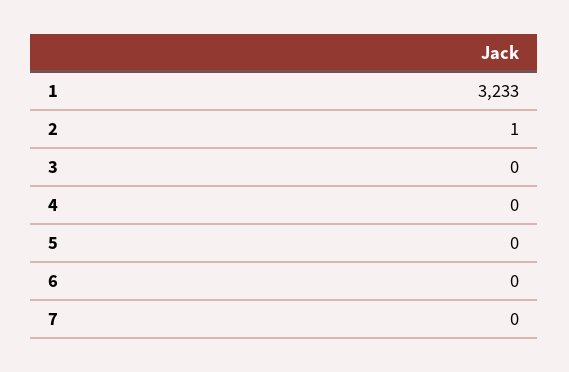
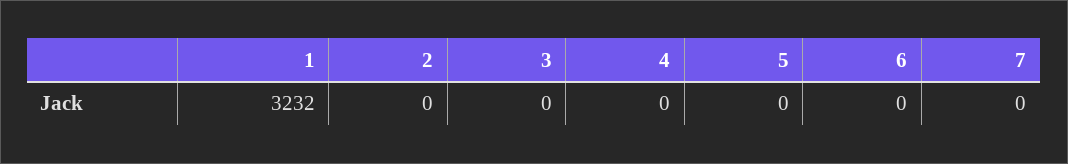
1: 3233 -> 3232
2: 1 -> 0

